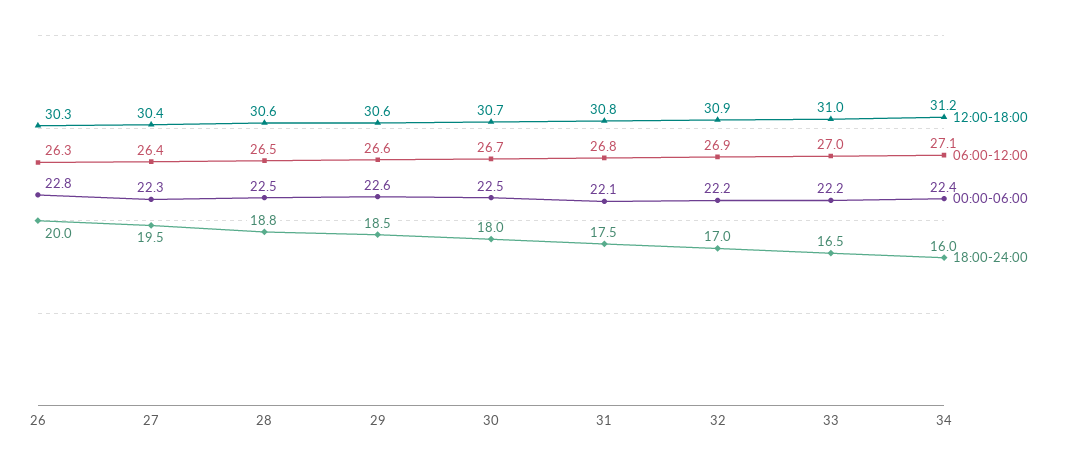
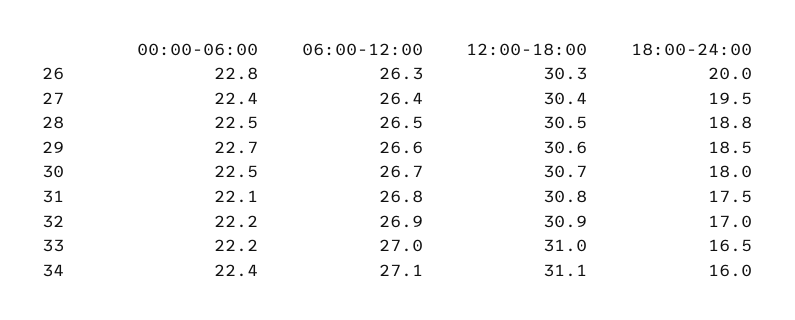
00:00-06:00, 27: 22.3 -> 22.4
12:00-18:00, 28: 30.6 -> 30.5
00:00-06:00, 29: 22.6 -> 22.7
12:00-18:00, 34: 31.2 -> 31.1

